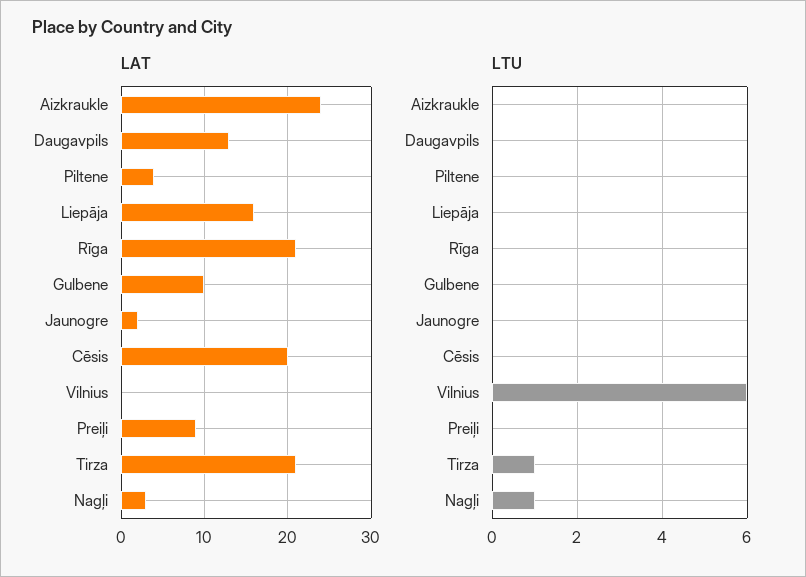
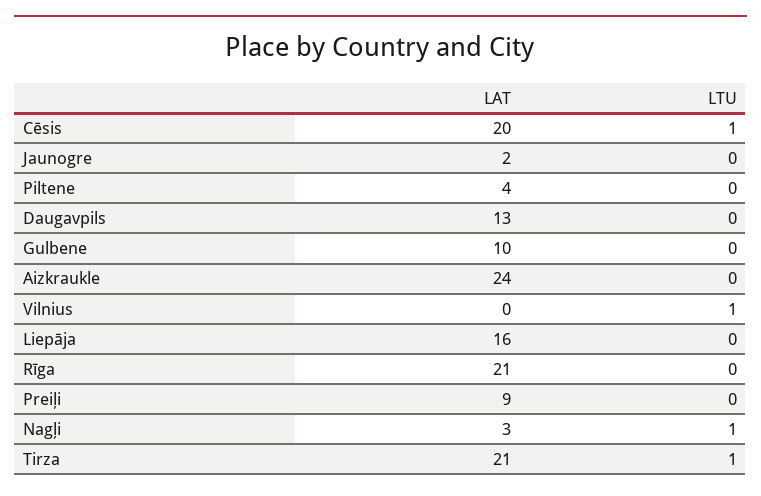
LTU, Cēsis: 0 -> 1
LTU, Vilnius: 6 -> 1

